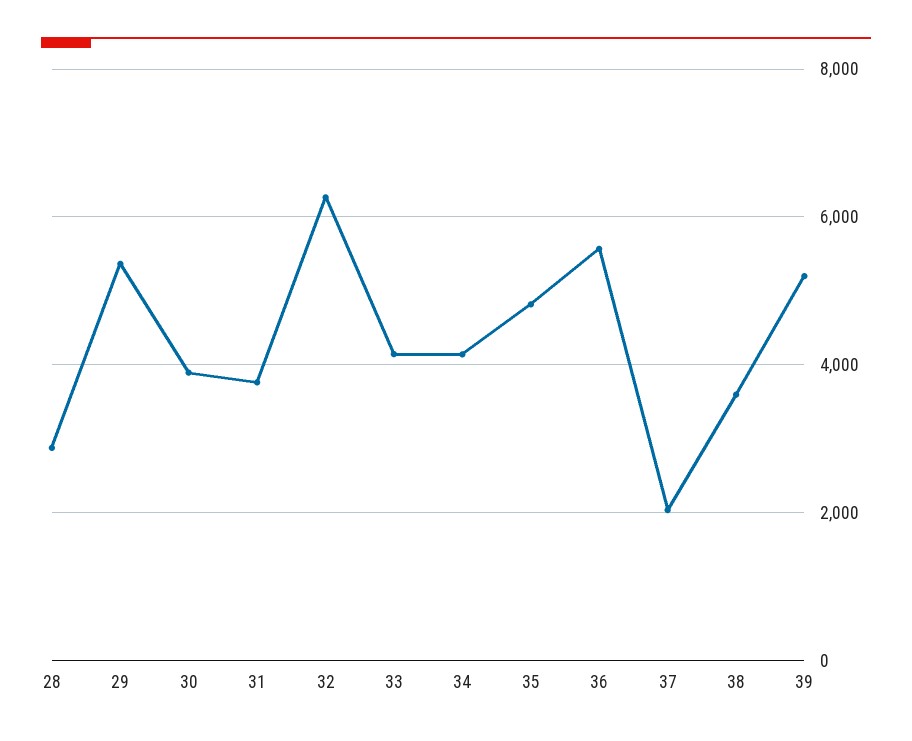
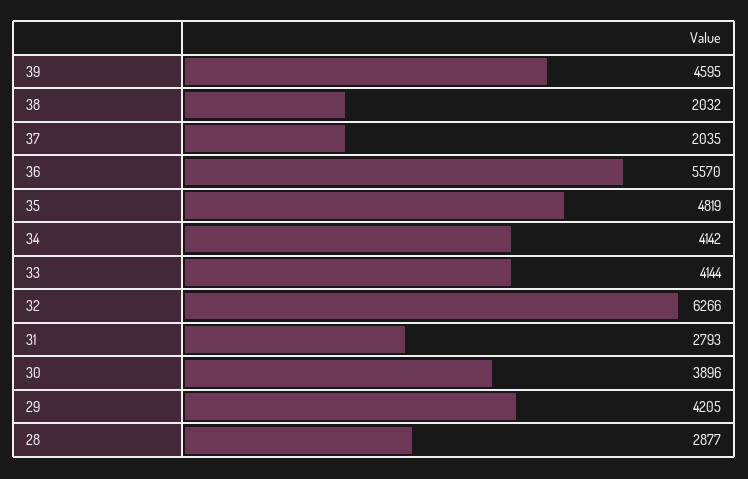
29: 5400 -> 4205
31: 3800 -> 2793
38: 3600 -> 2032
39: 5200 -> 4595

